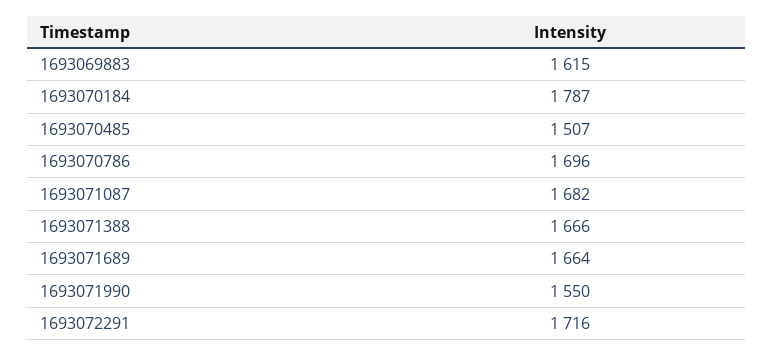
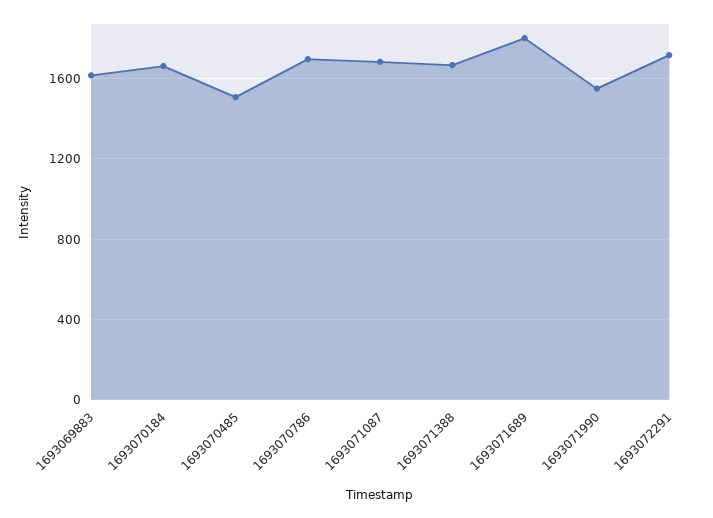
1693070184: 1787 -> 1650
1693071689: 1664 -> 1800

